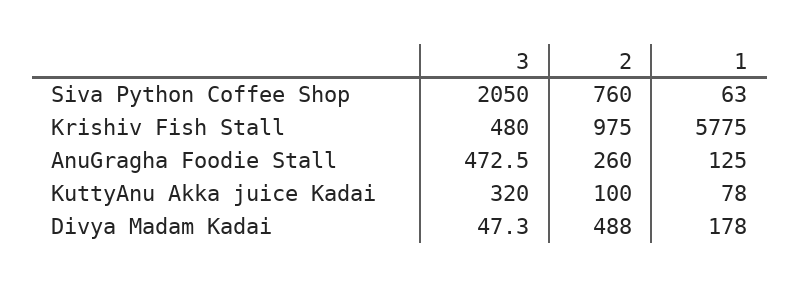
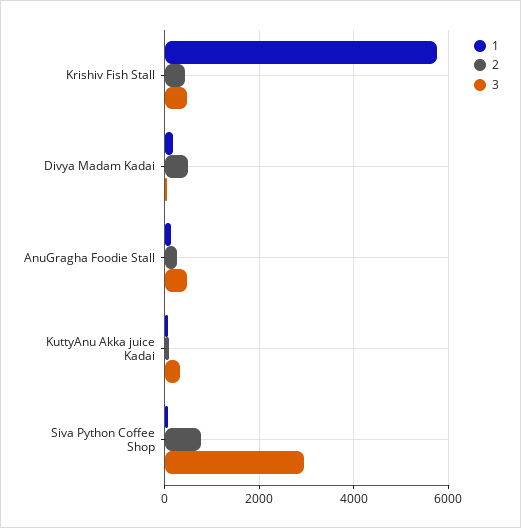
3, Siva Python Coffee Shop: 2050 -> 3000
2, Krishiv Fish Stall: 975 -> 400

